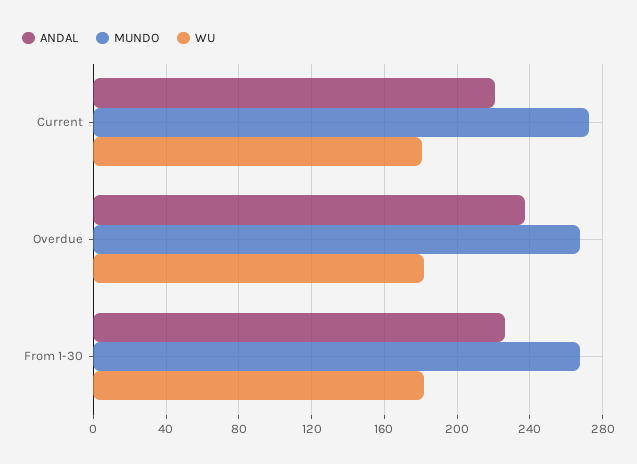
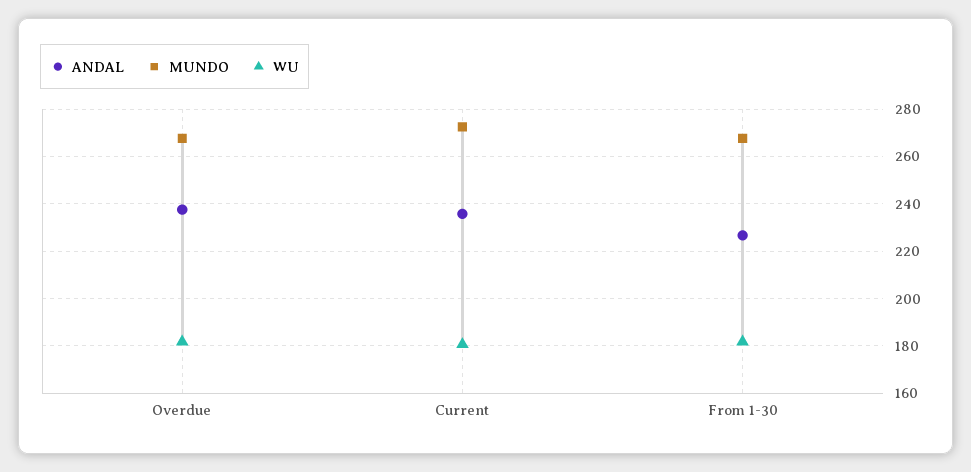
ANDAL, Current: 220 -> 235

